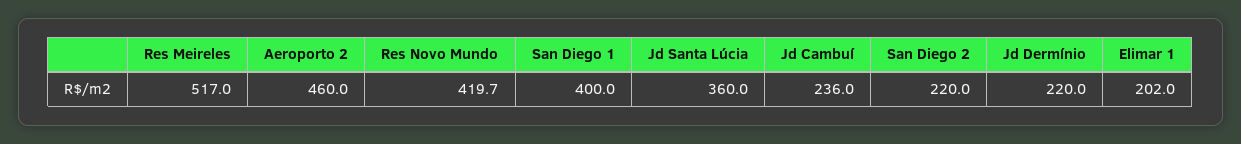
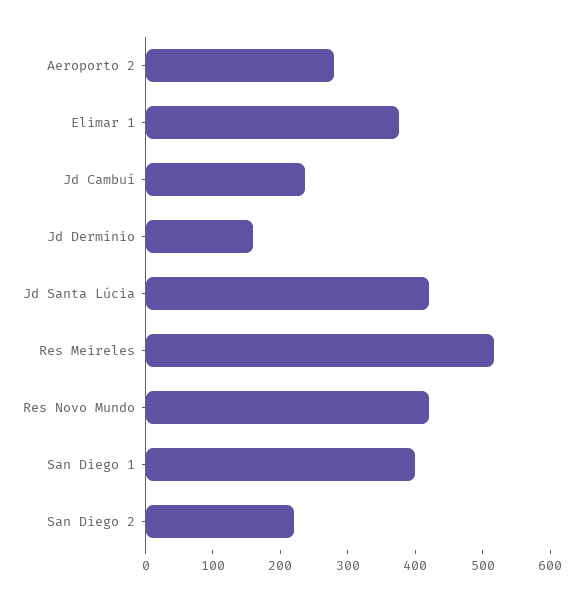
Aeroporto 2: 460 -> 280
Jd Santa Lúcia: 360 -> 420
Jd Dermínio: 220 -> 160
Elimar 1: 202 -> 380

